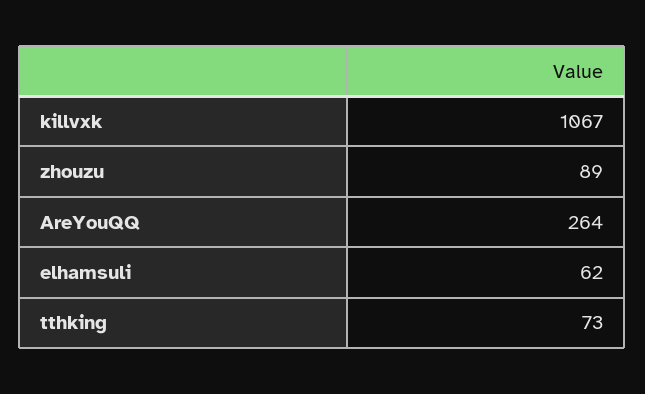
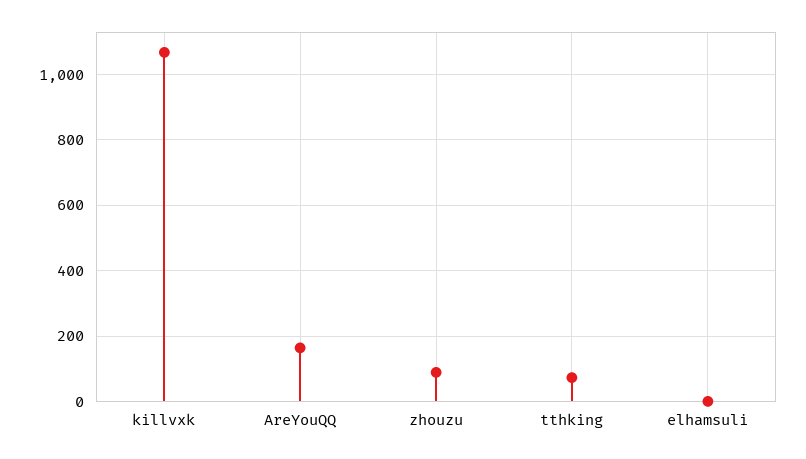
AreYouQQ: 264 -> 160
elhamsuli: 62 -> 0

